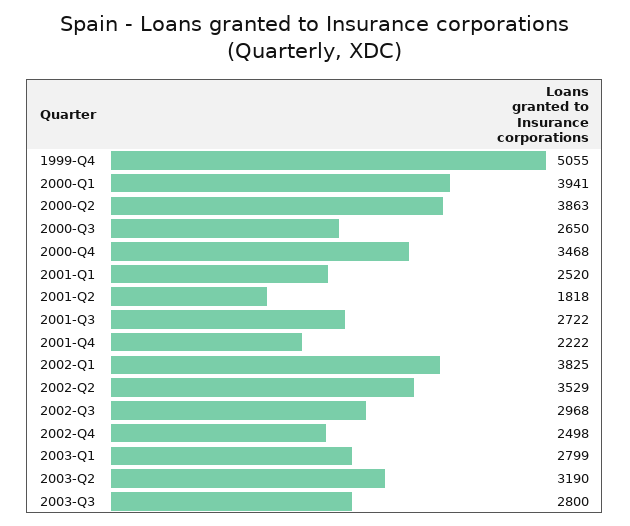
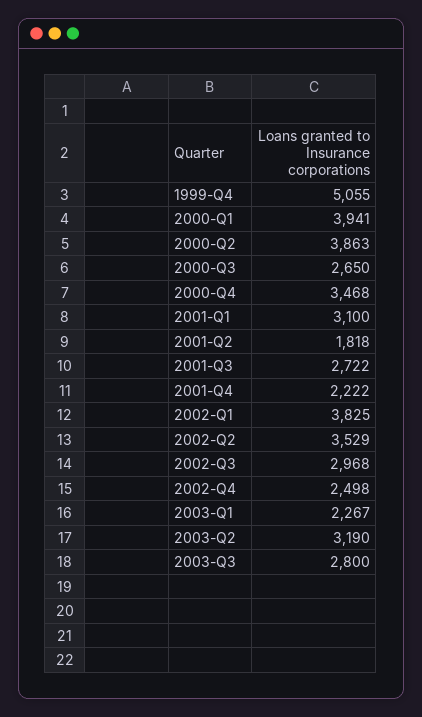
2001-Q1: 2520 -> 3100
2003-Q1: 2799 -> 2267

